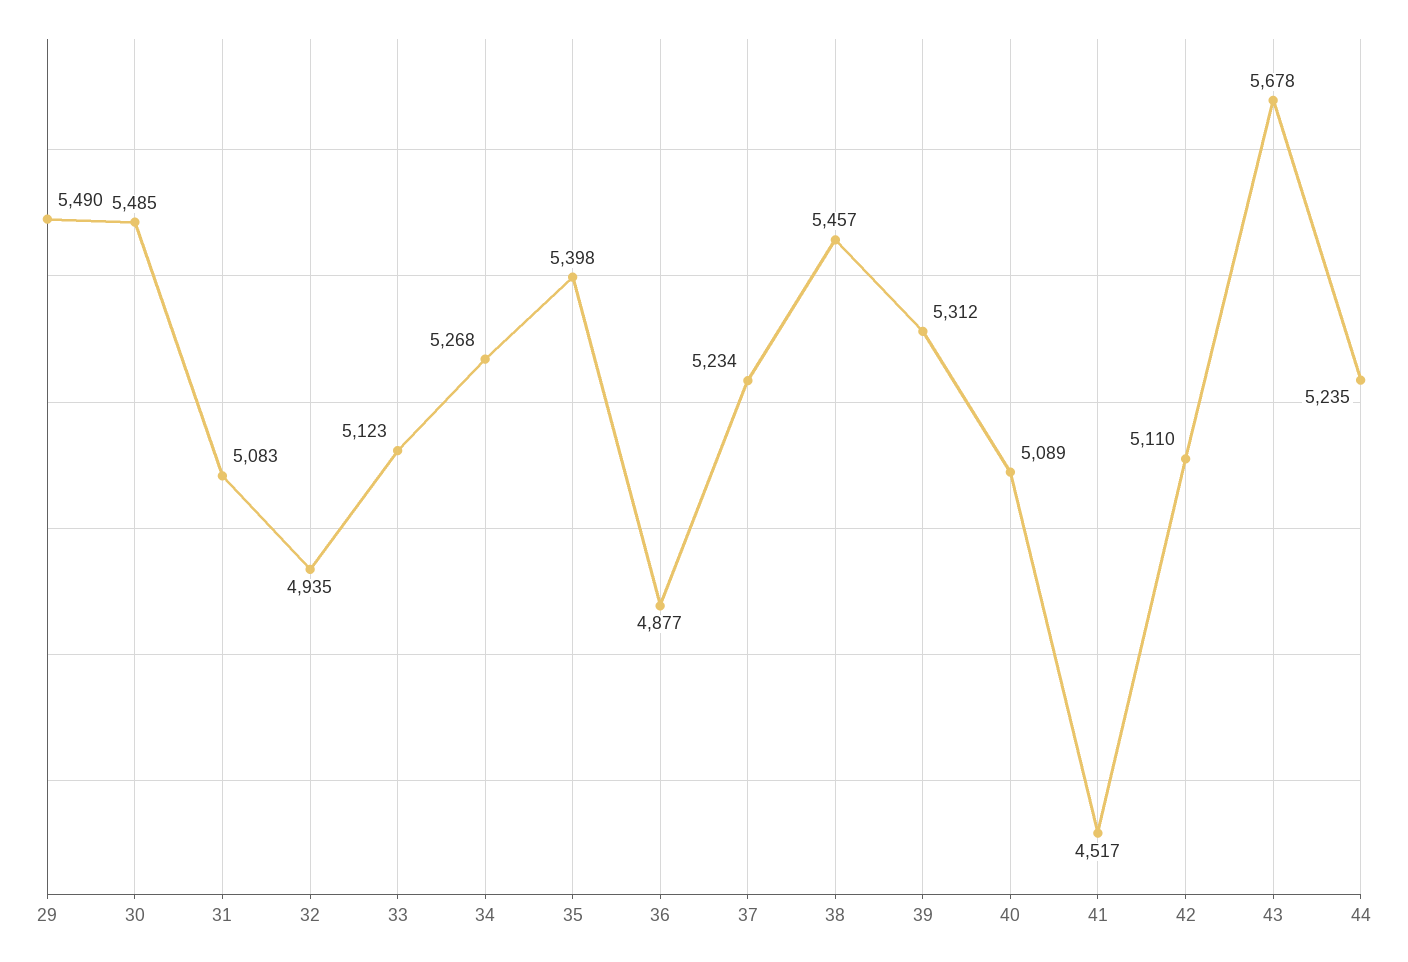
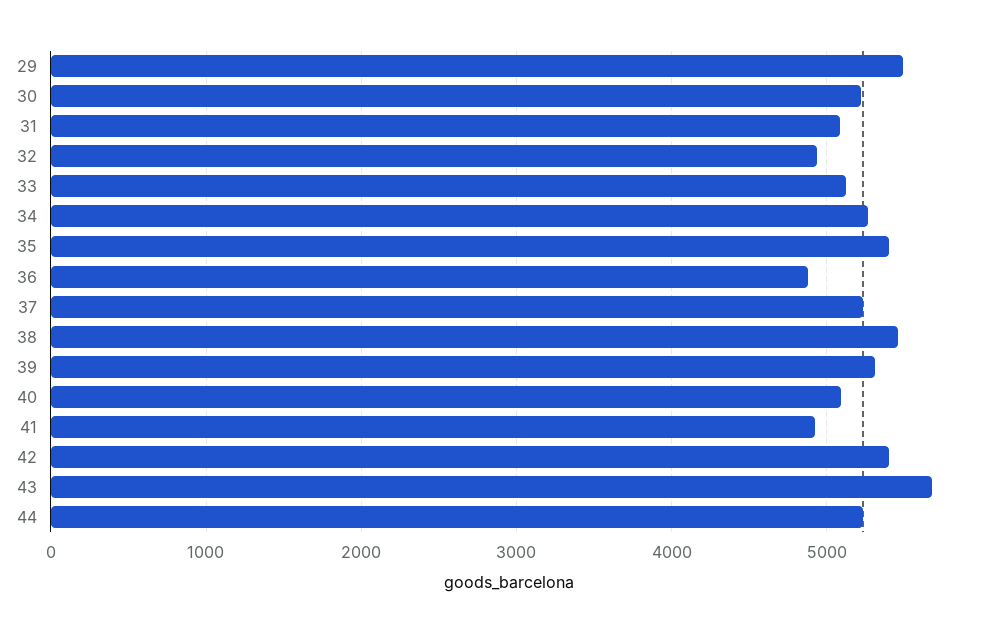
30: 5485 -> 5200
41: 4517 -> 4900
42: 5110 -> 5400

